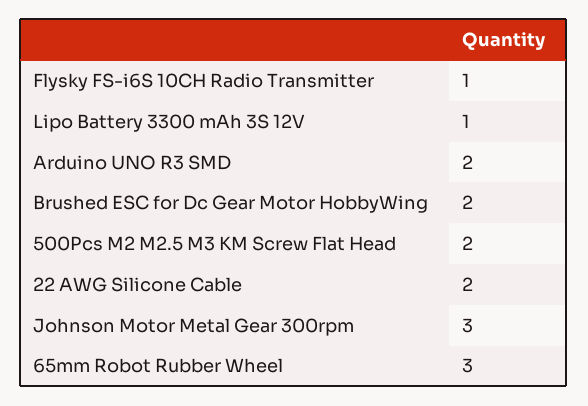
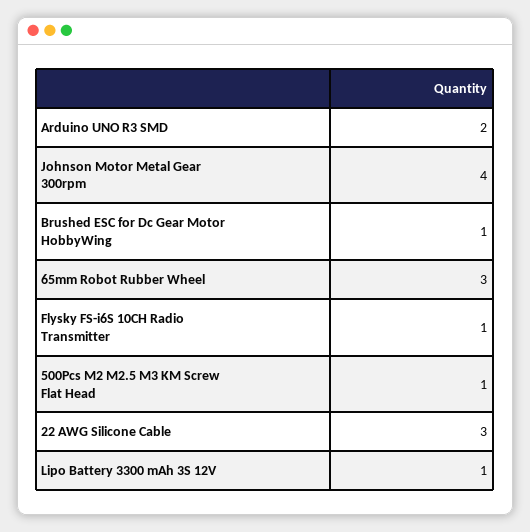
Brushed ESC for Dc Gear Motor HobbyWing: 2 -> 1
500Pcs M2 M2.5 M3 KM Screw Flat Head: 2 -> 1
22 AWG Silicone Cable: 2 -> 3
Johnson Motor Metal Gear 300rpm: 3 -> 4

